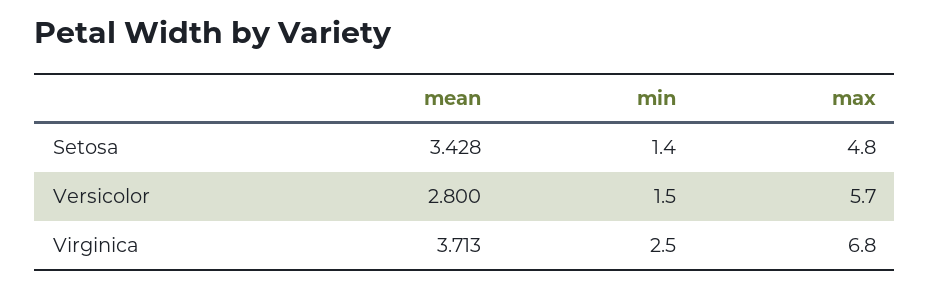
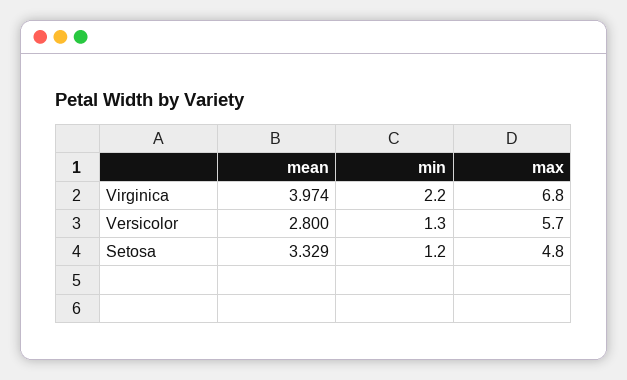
mean, Setosa: 3.428 -> 3.329
min, Setosa: 1.4 -> 1.2
min, Versicolor: 1.5 -> 1.3
mean, Virginica: 3.713 -> 3.974
min, Virginica: 2.5 -> 2.2

